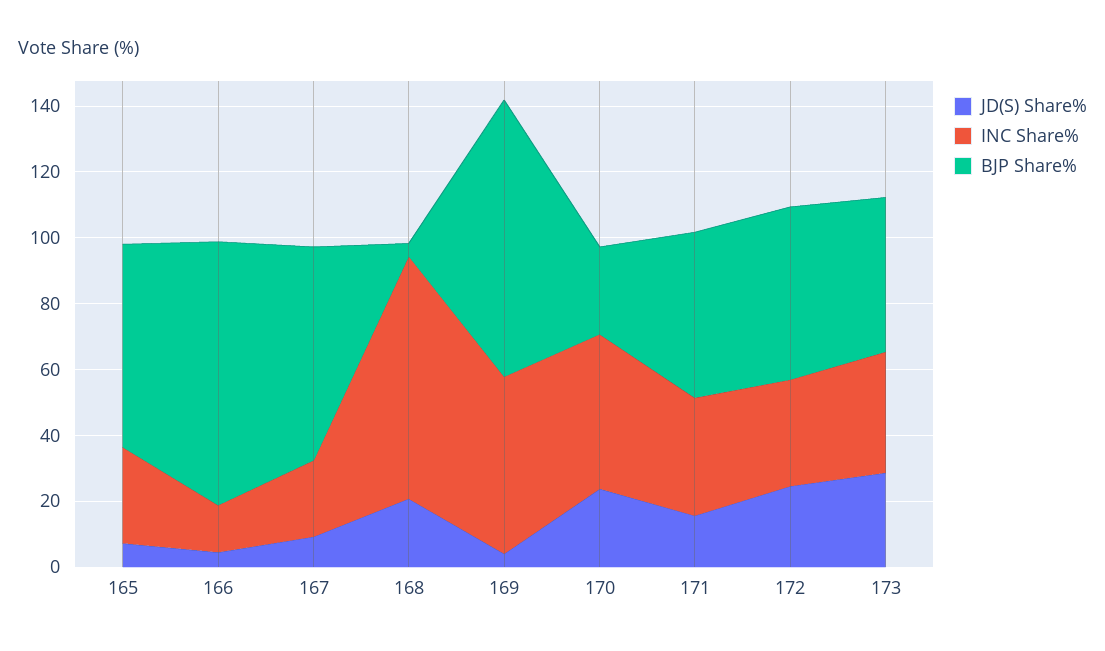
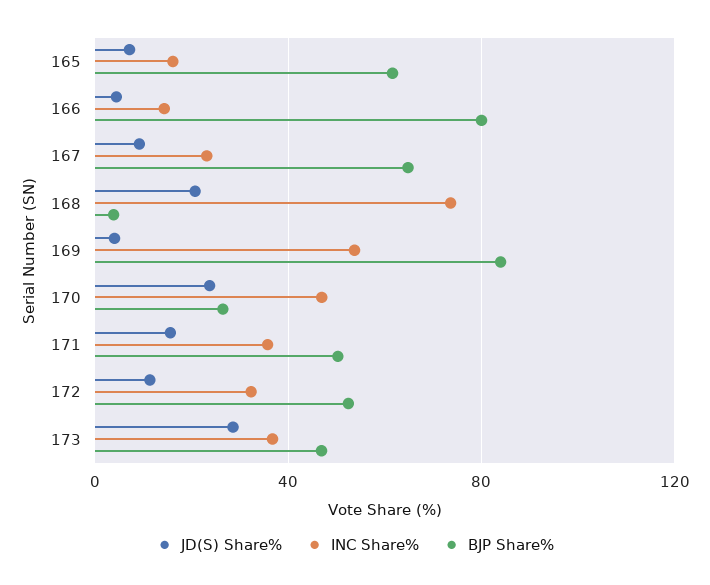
INC Share%, 165: 30 -> 15
JD(S) Share%, 172: 25 -> 10

